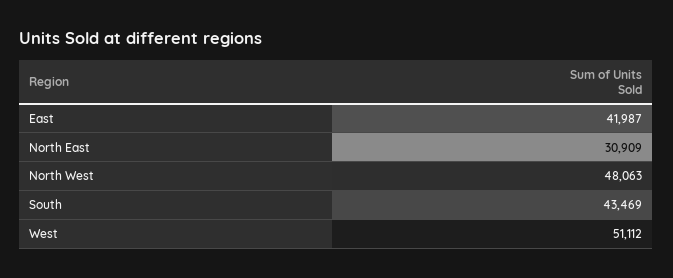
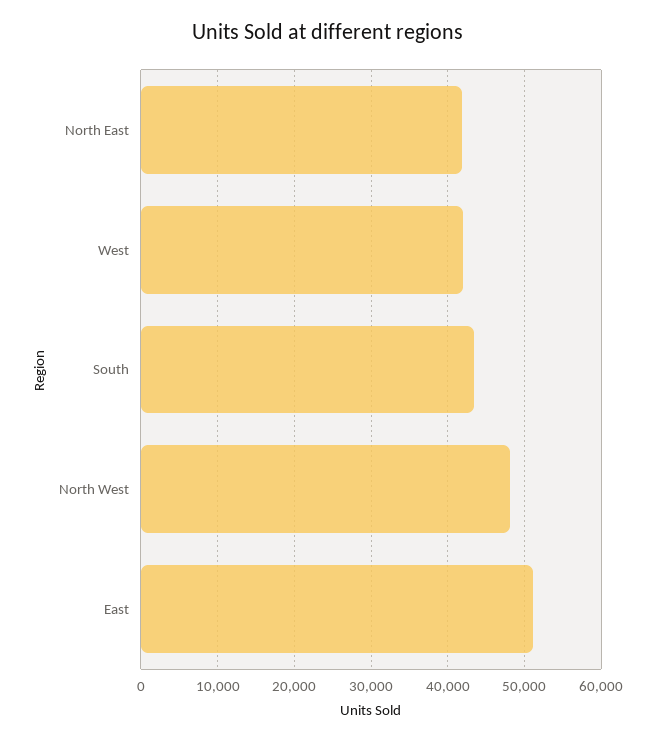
East: 41987 -> 51000
North East: 30909 -> 42000
West: 51112 -> 42000

